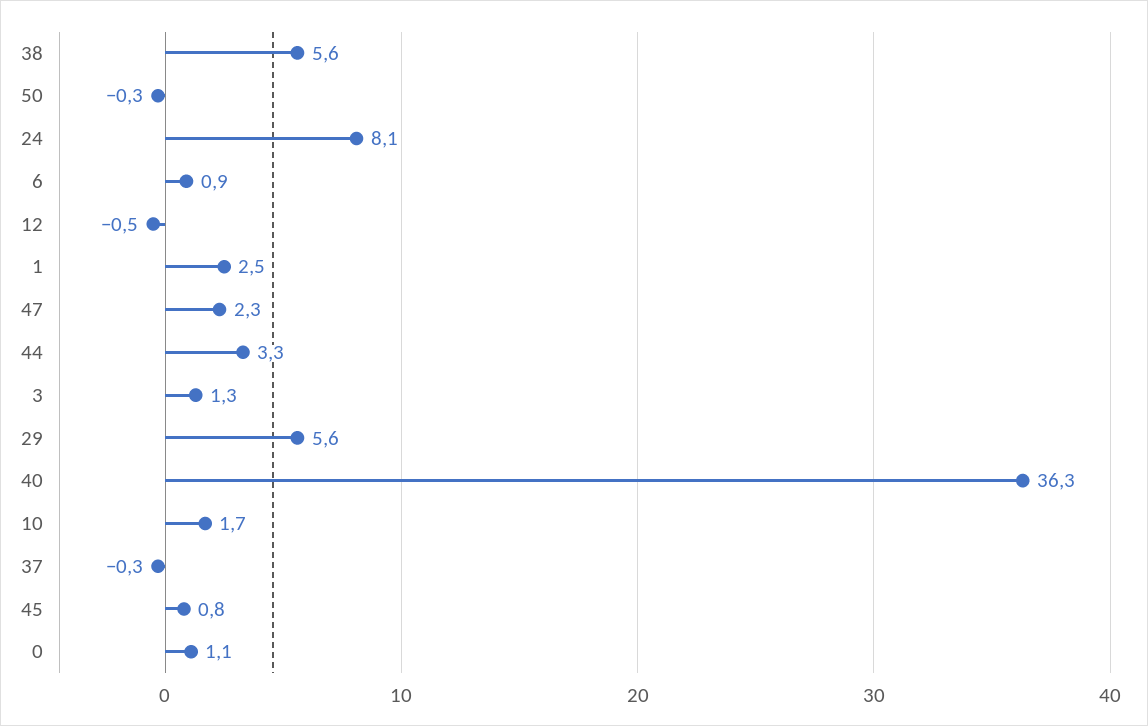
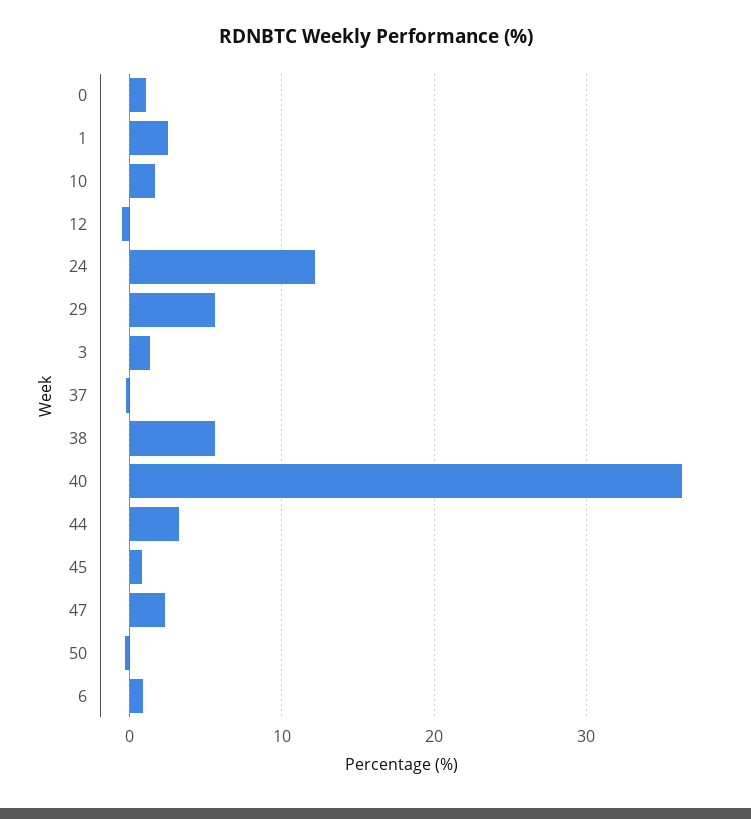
24: 8.1 -> 12

